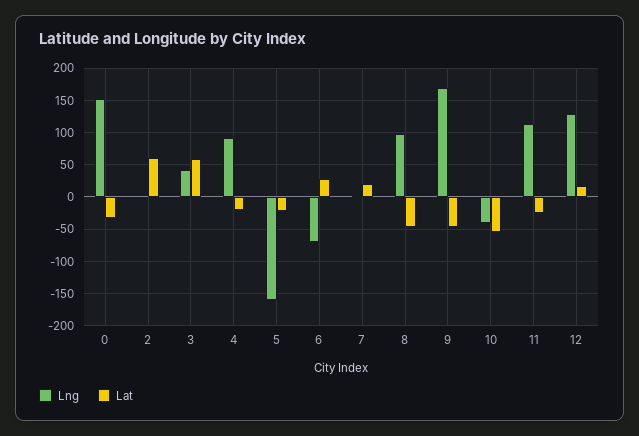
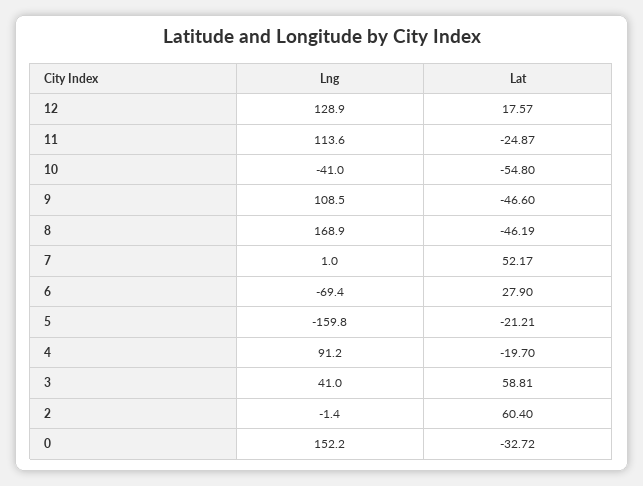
Lat, 7: 20 -> 52.17
Lng, 8: 100 -> 168.9
Lng, 9: 170 -> 108.5

